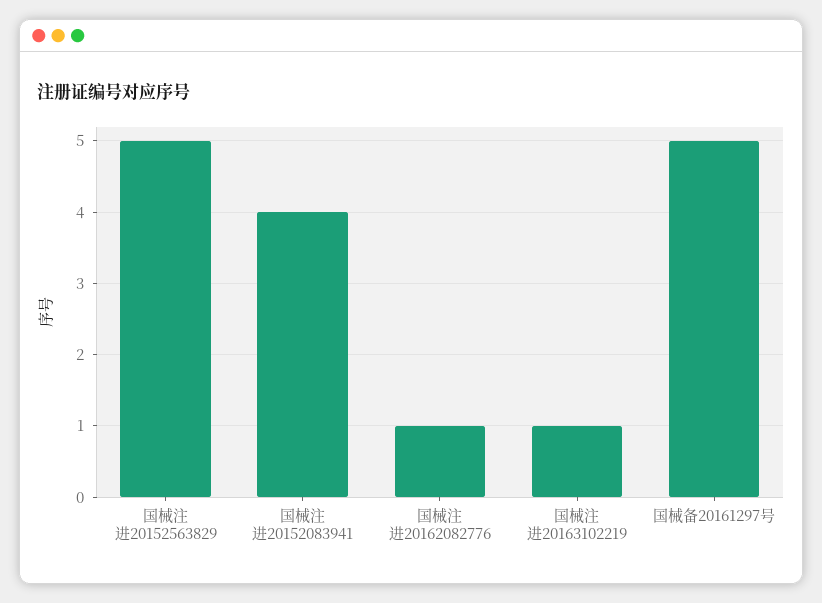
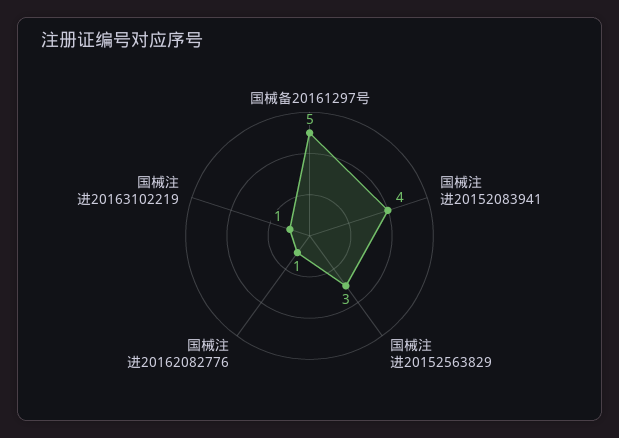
国械注进20152563829: 5 -> 3

